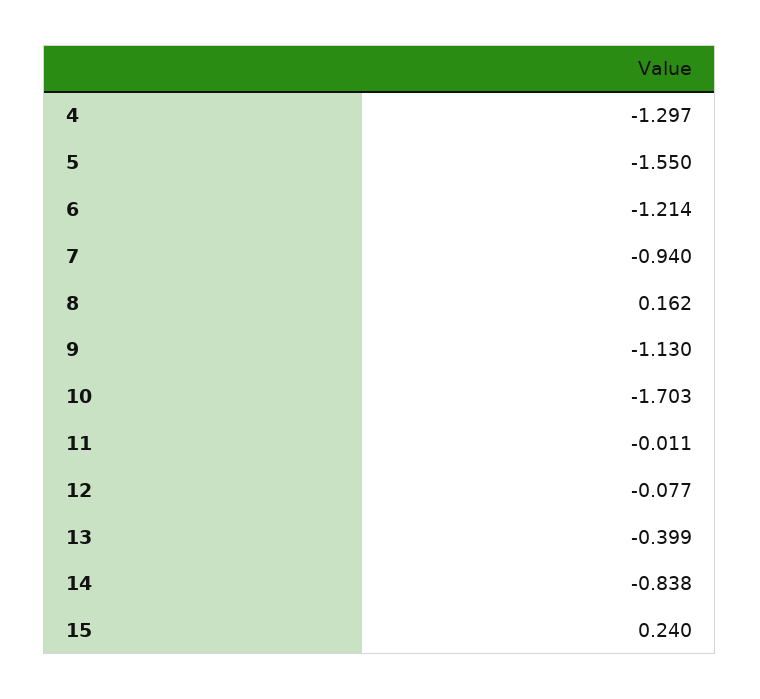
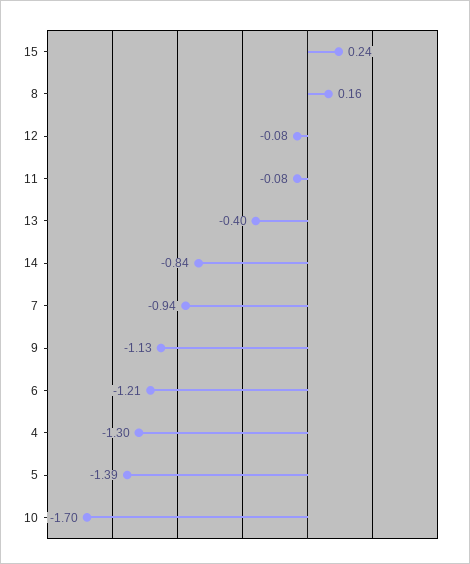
5: -1.55 -> -1.39
11: -0.011 -> -0.08

